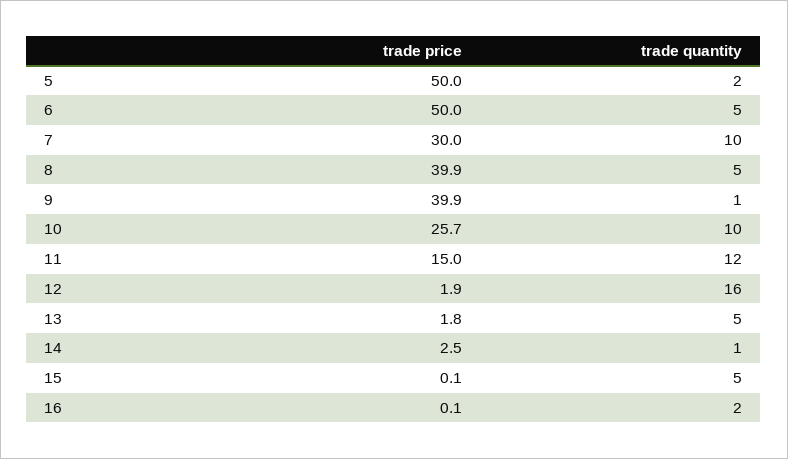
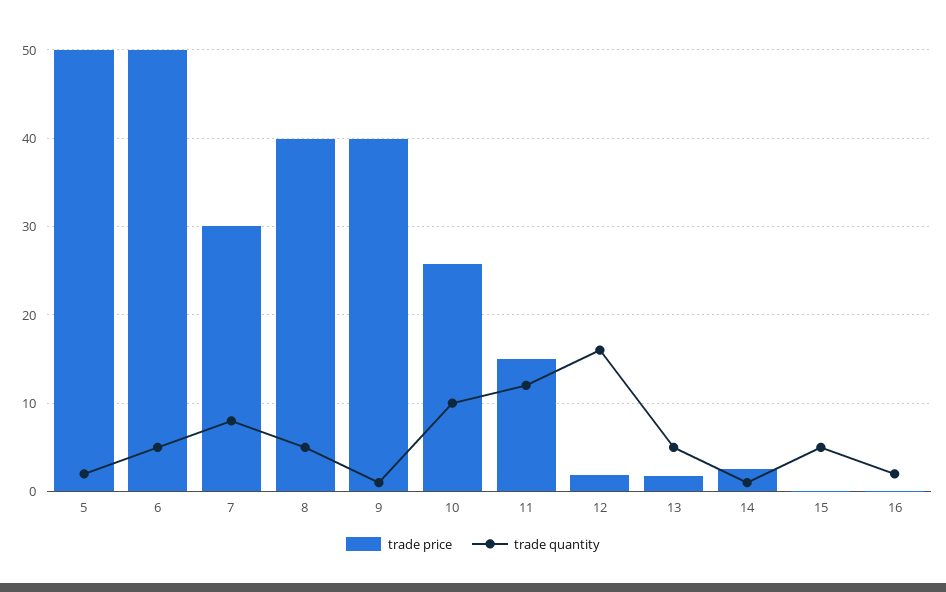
trade quantity, 7: 10 -> 8

